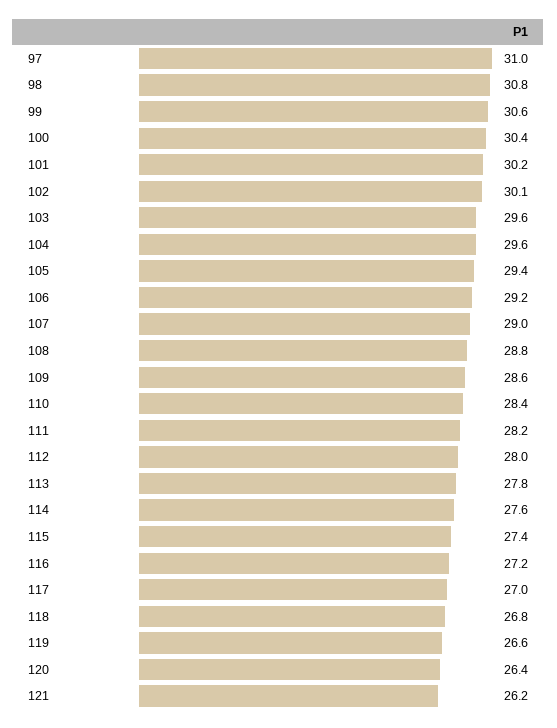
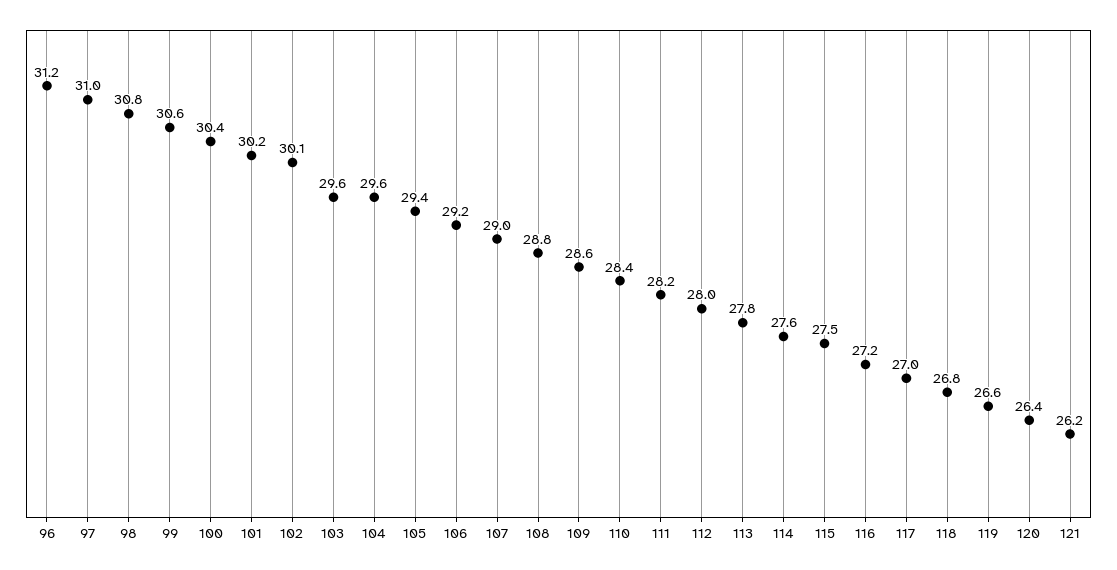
115: 27.4 -> 27.5
96: none -> 31.2

